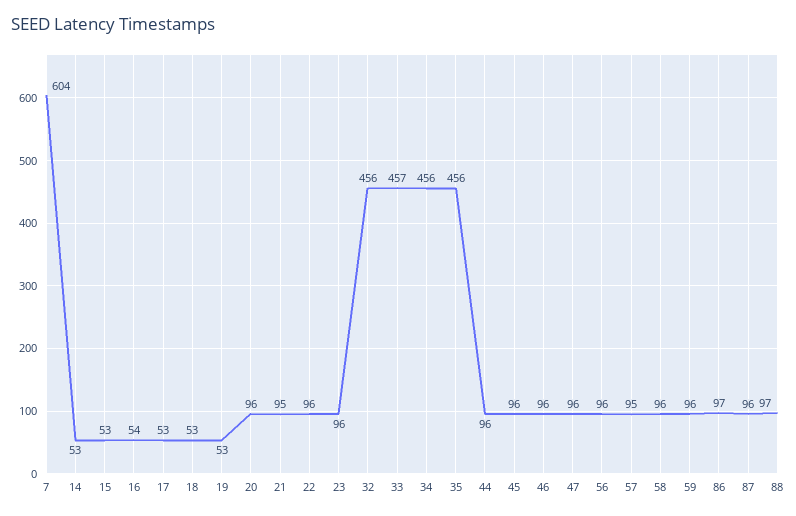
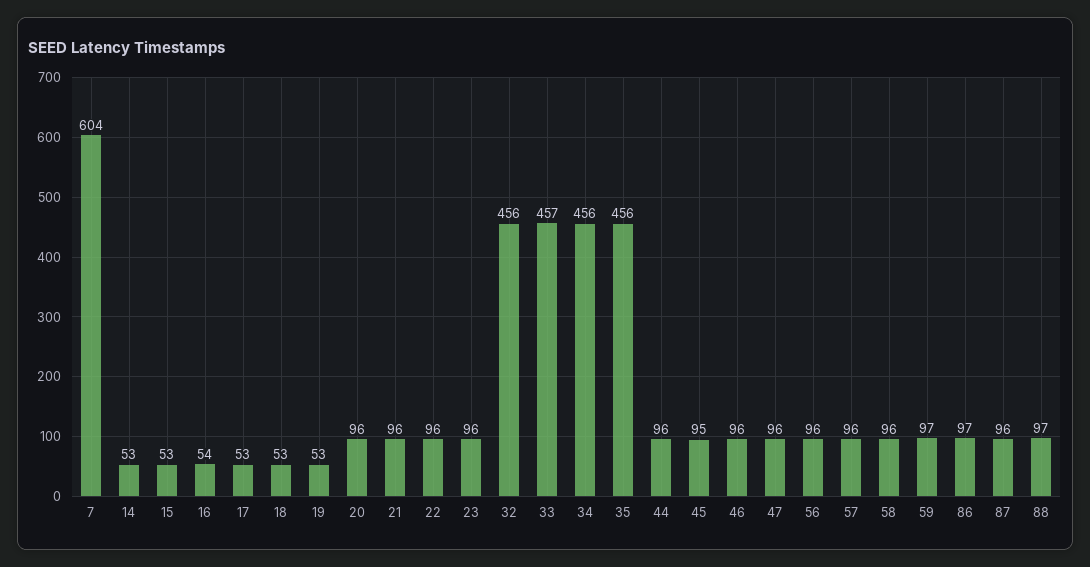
21: 95 -> 96
45: 96 -> 95
57: 95 -> 96
59: 96 -> 97

